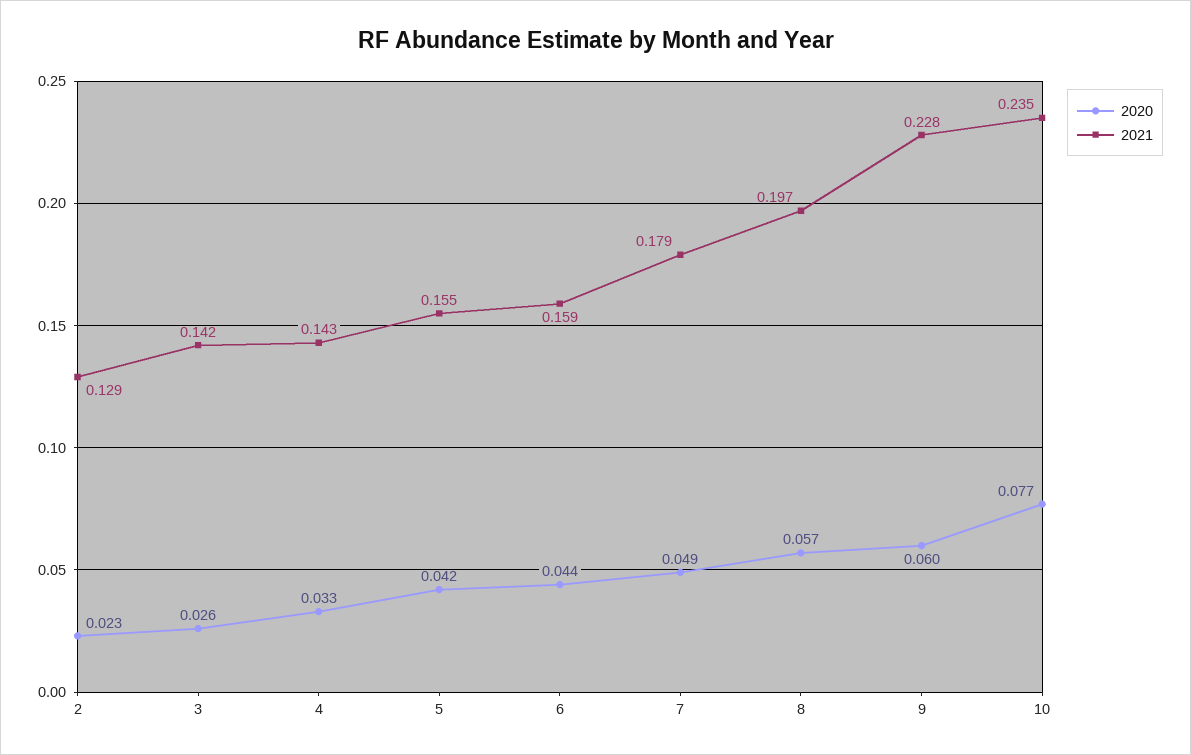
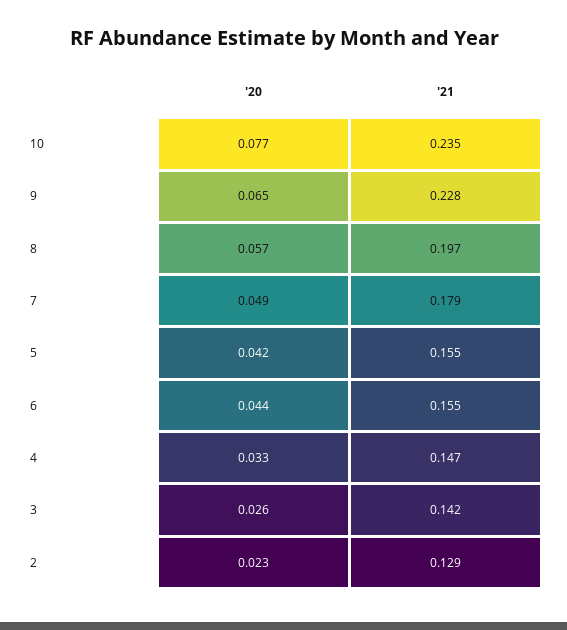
2021, 4: 0.143 -> 0.147
2021, 6: 0.159 -> 0.155
2020, 9: 0.06 -> 0.065

